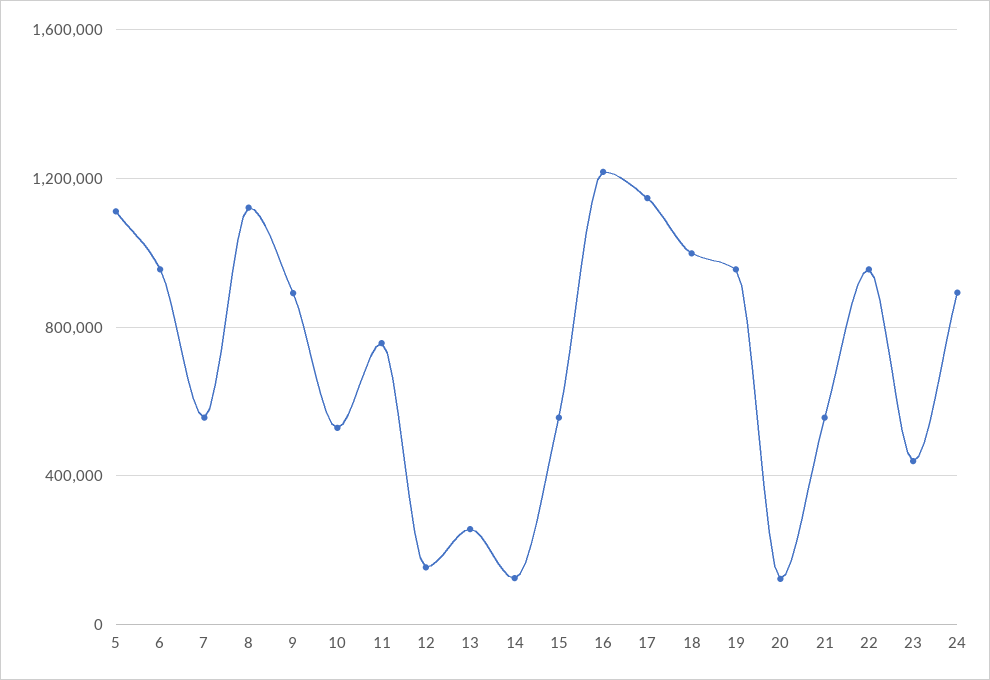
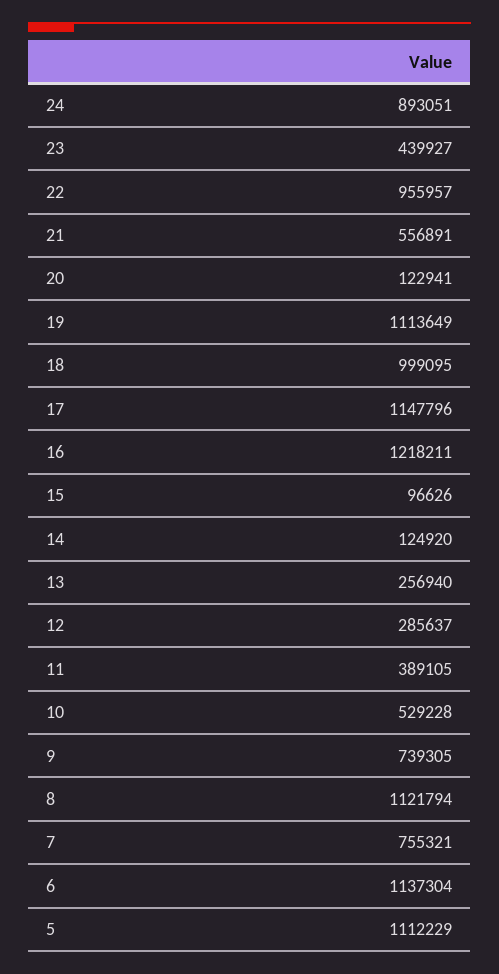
6: 950000 -> 1137304
7: 550000 -> 755321
9: 900000 -> 739305
11: 750000 -> 389105
12: 150000 -> 285637
15: 550000 -> 96626
19: 950000 -> 1113649

